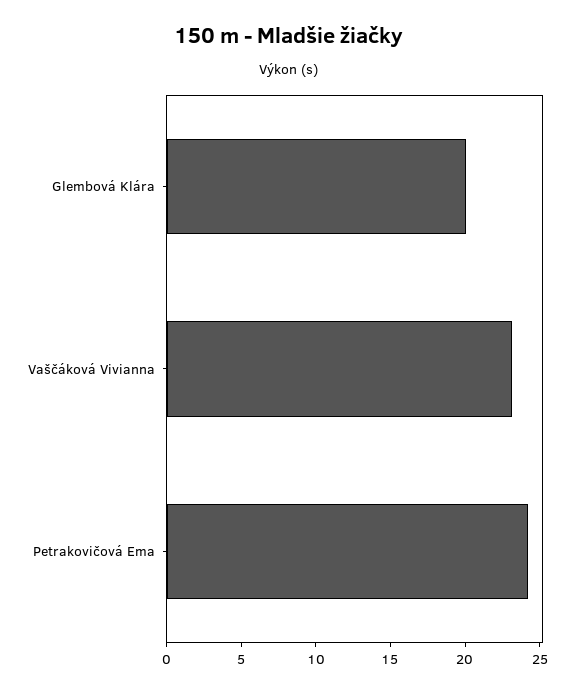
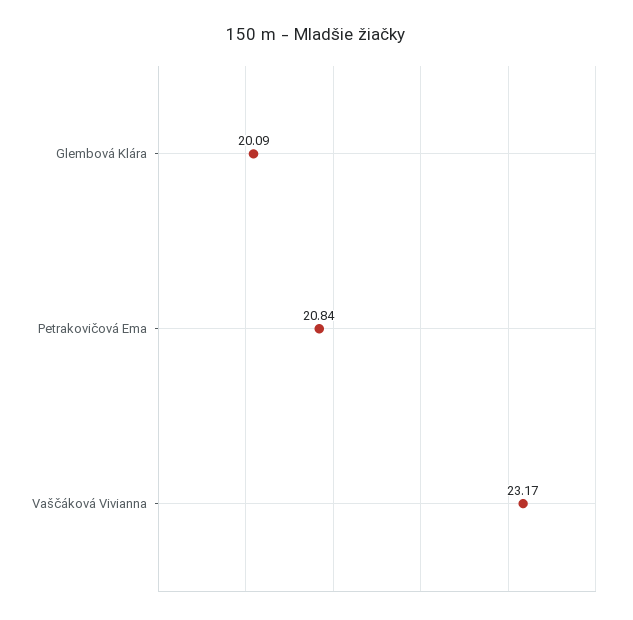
Petrakovičová Ema: 24 -> 20.84

